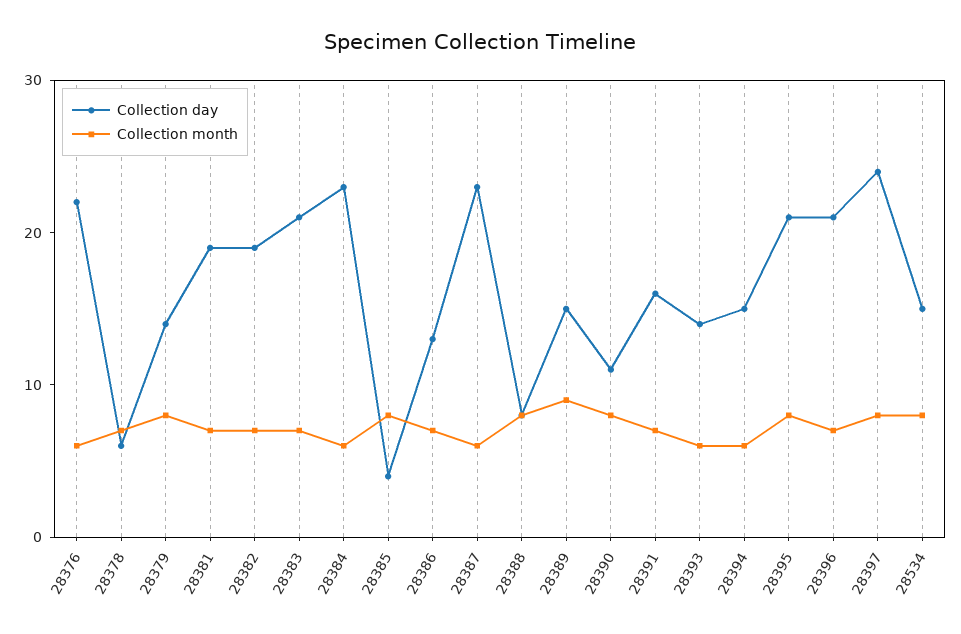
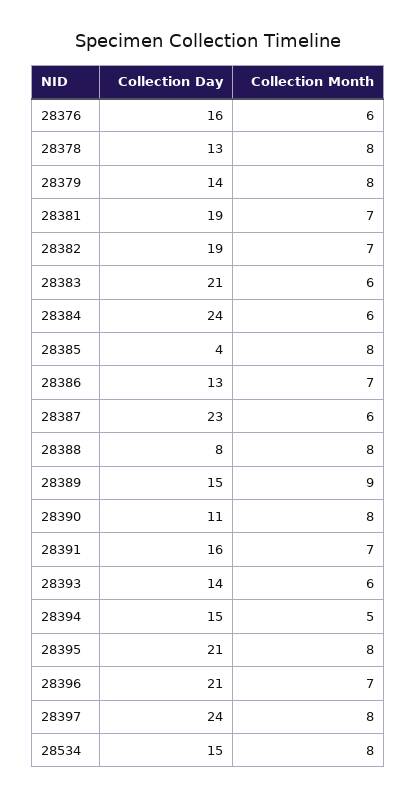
Collection day, 28376: 22 -> 16
Collection day, 28378: 6 -> 13
Collection month, 28378: 7 -> 8
Collection month, 28383: 7 -> 6
Collection day, 28384: 23 -> 24
Collection month, 28394: 6 -> 5

